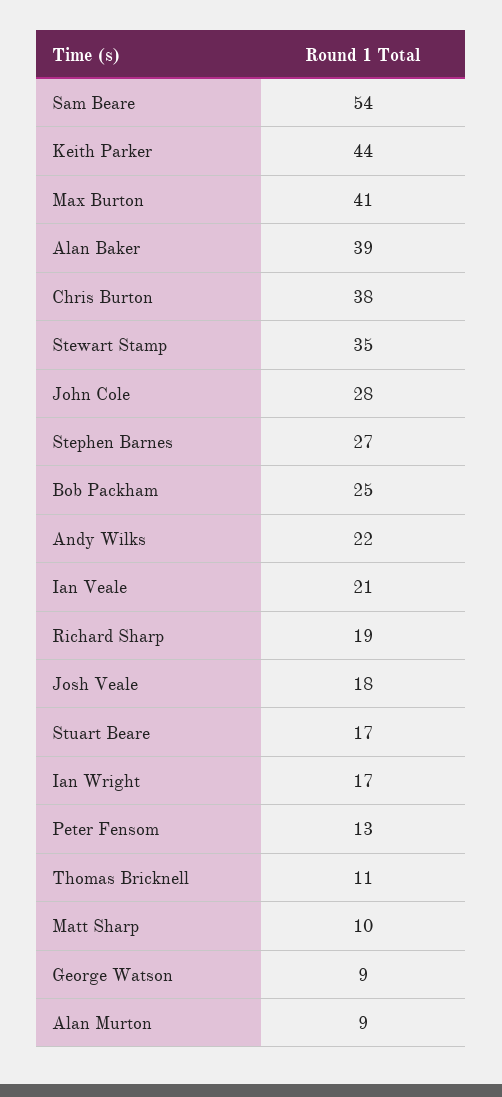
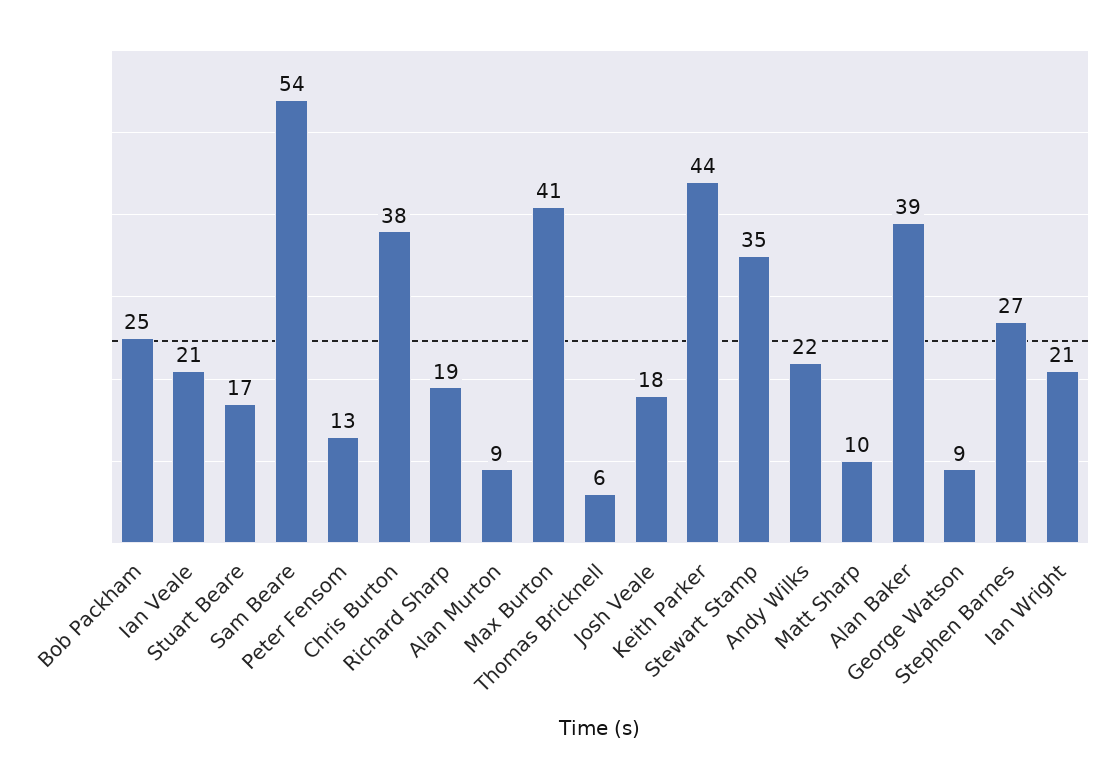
John Cole: 28 -> none
Ian Wright: 17 -> 21
Thomas Bricknell: 11 -> 6

